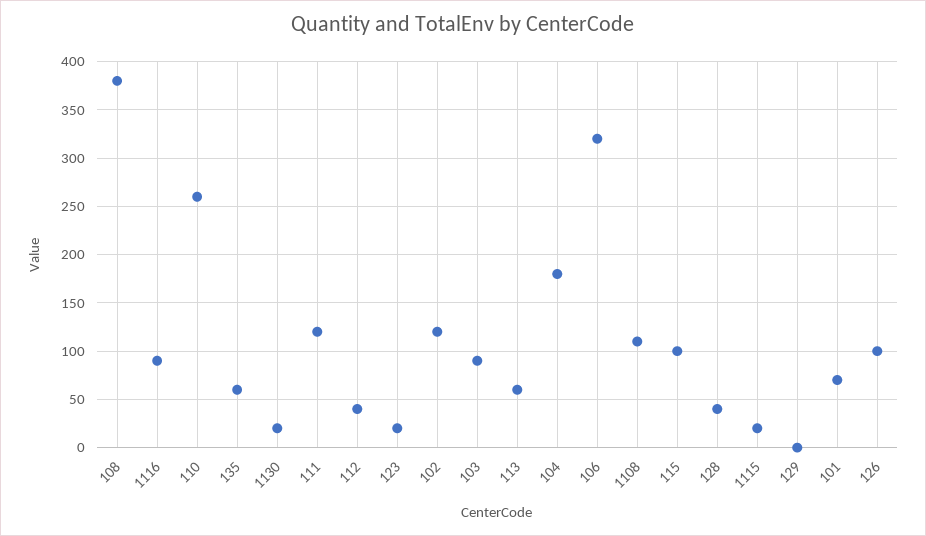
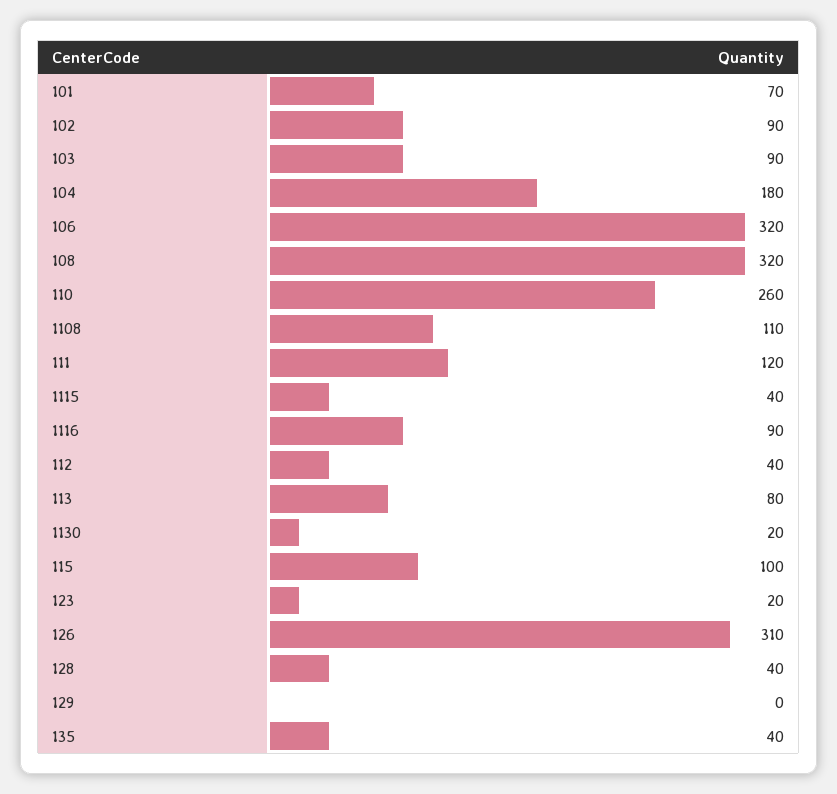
108: 380 -> 320
135: 60 -> 40
102: 120 -> 90
113: 60 -> 80
1115: 20 -> 40
126: 100 -> 310

